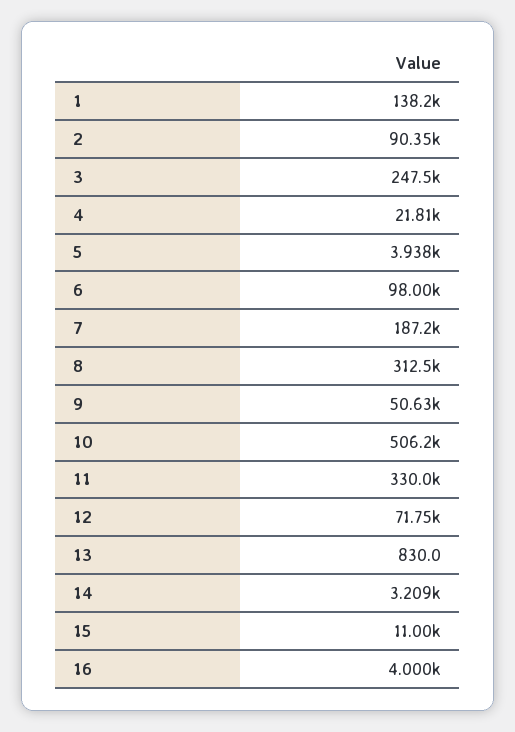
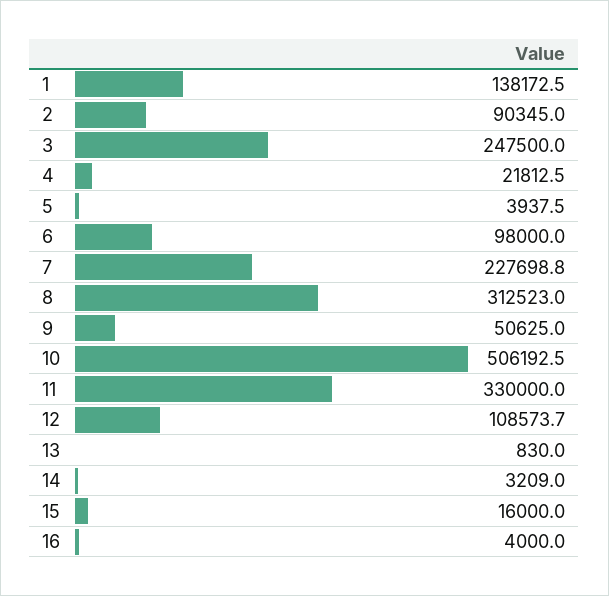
7: 187200 -> 227698.8
12: 71750 -> 108573.7
15: 11000 -> 16000

